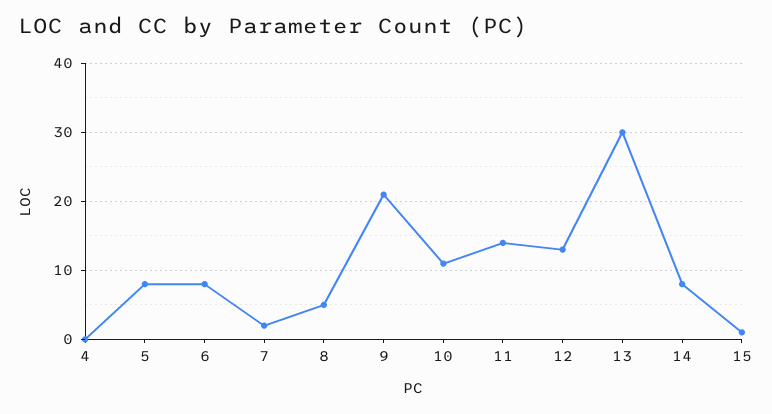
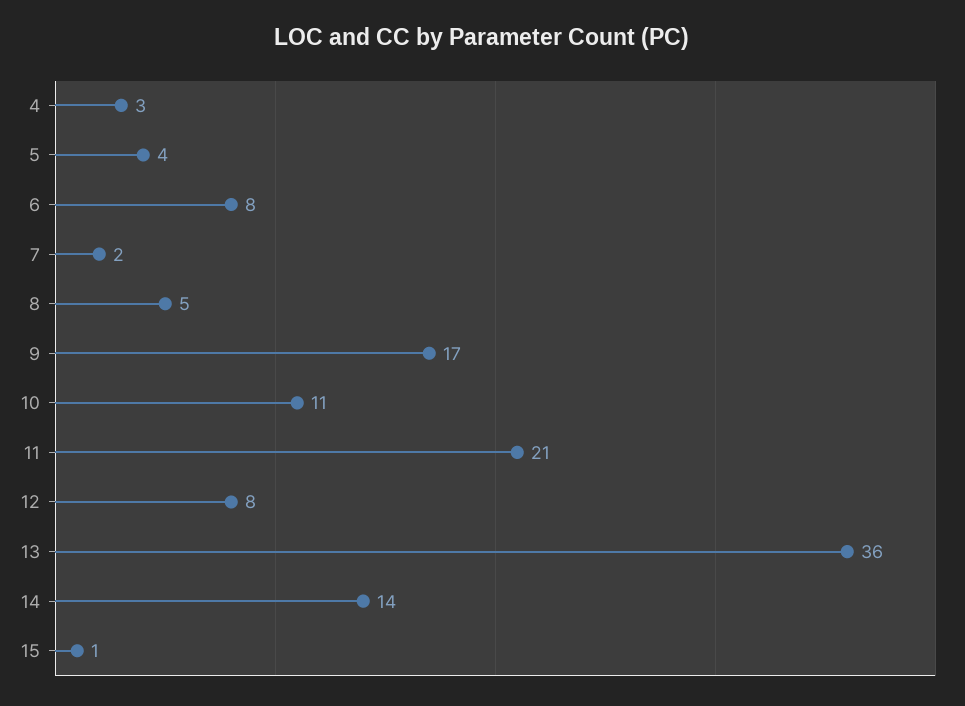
4: 0 -> 3
5: 8 -> 4
9: 21 -> 17
11: 14 -> 21
12: 13 -> 8
13: 30 -> 36
14: 8 -> 14

